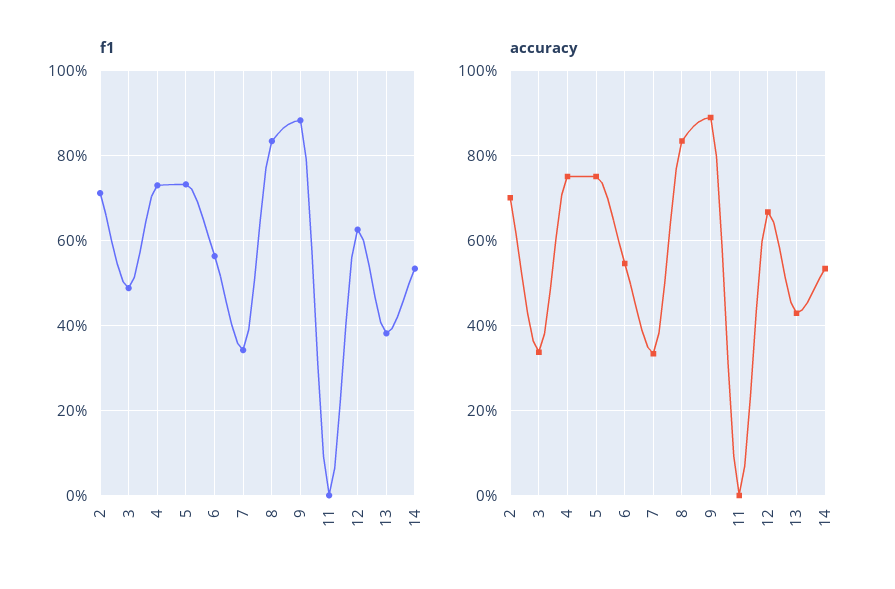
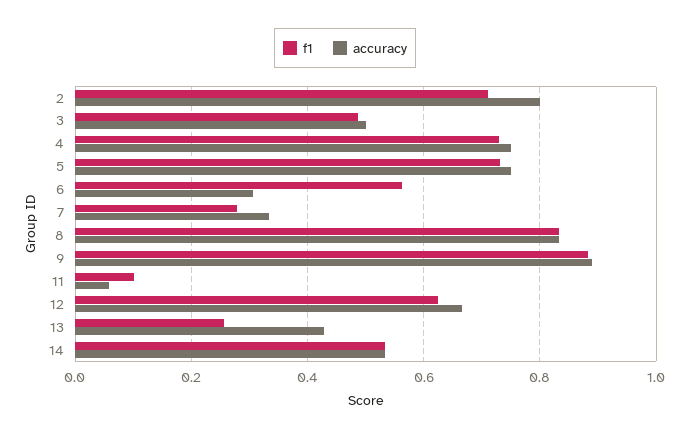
f1, 7: 0.34 -> 0.28
f1, 11: 0 -> 0.1
f1, 13: 0.38 -> 0.26
accuracy, 2: 0.7 -> 0.8
accuracy, 3: 0.34 -> 0.5
accuracy, 6: 0.54 -> 0.3
accuracy, 11: 0 -> 0.06

